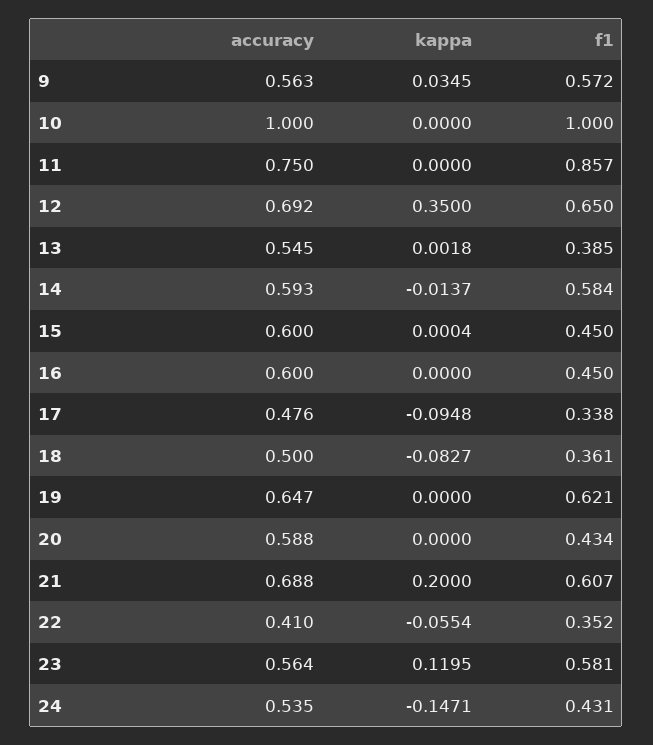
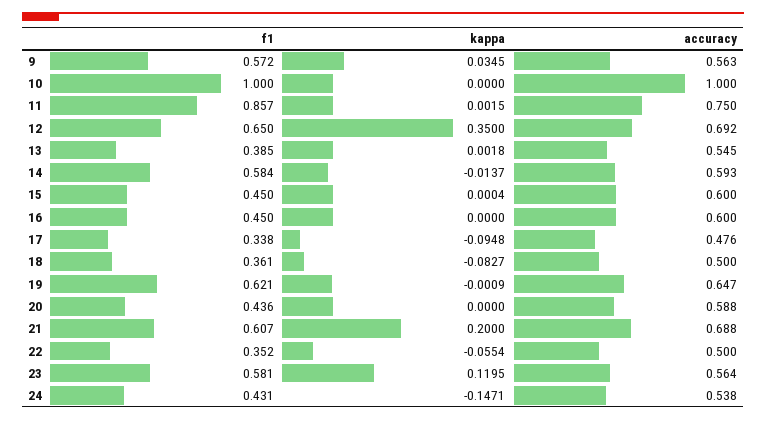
kappa, 11: 0 -> 0.0015
kappa, 19: 0 -> -0.0009
f1, 20: 0.434 -> 0.436
accuracy, 22: 0.41 -> 0.5
accuracy, 24: 0.535 -> 0.538

